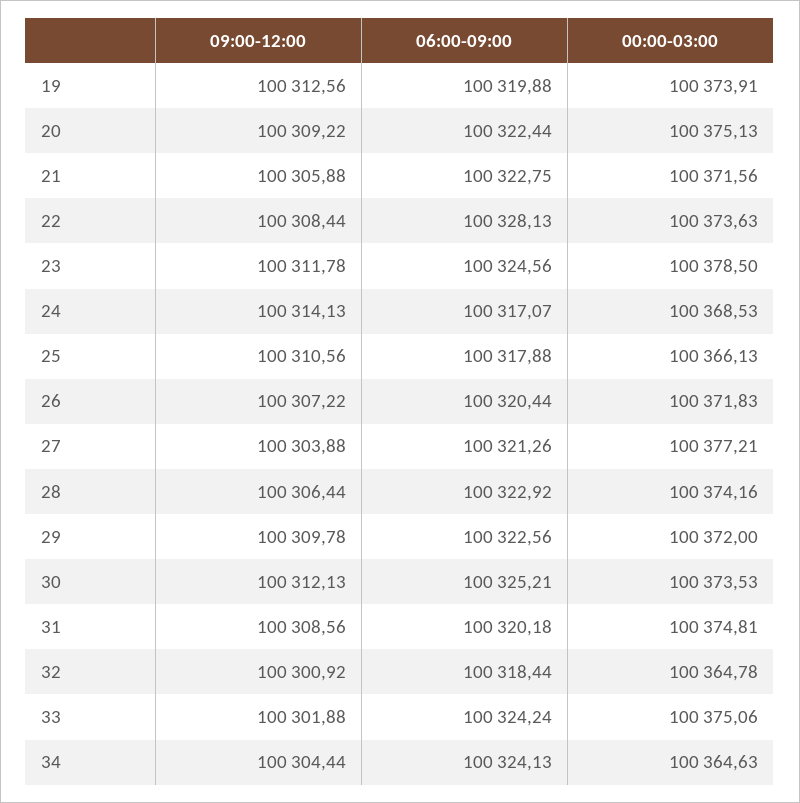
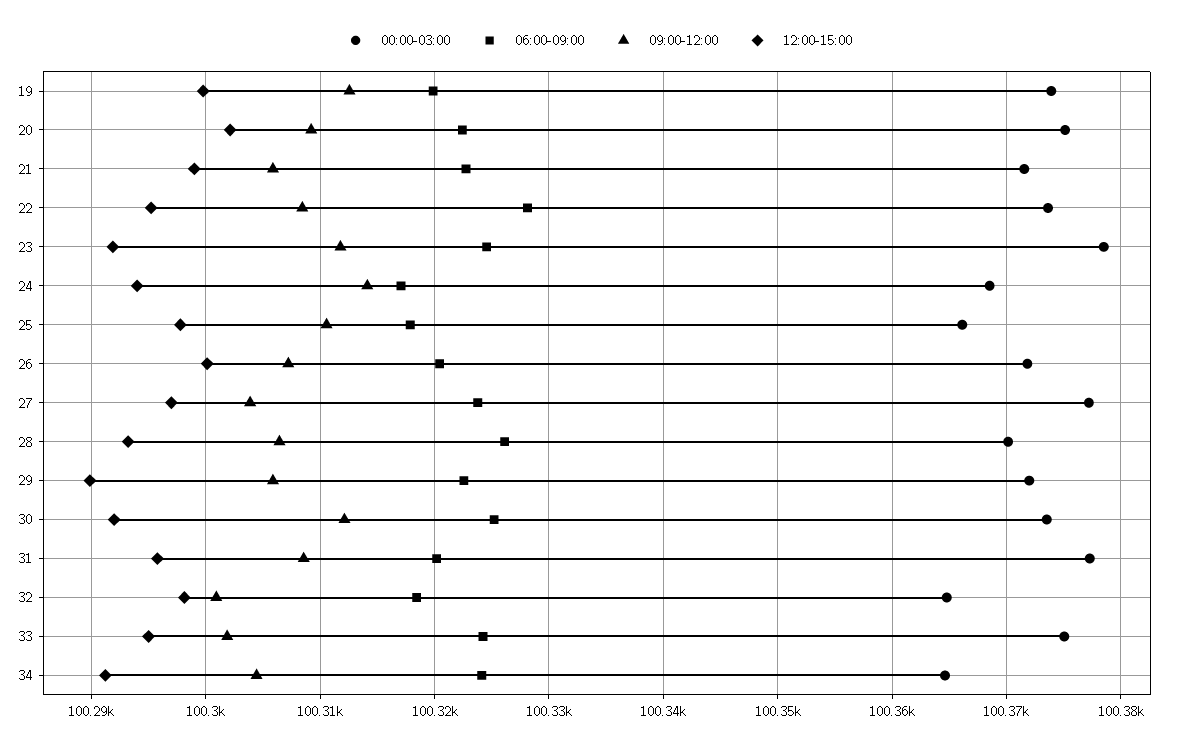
06:00-09:00, 27: 100321.26 -> 100324
06:00-09:00, 28: 100322.92 -> 100326
00:00-03:00, 28: 100374.16 -> 100370
09:00-12:00, 29: 100309.78 -> 100306
00:00-03:00, 31: 100374.81 -> 100377
12:00-15:00, 19: none -> 100300
12:00-15:00, 20: none -> 100302
12:00-15:00, 21: none -> 100299
12:00-15:00, 22: none -> 100295
12:00-15:00, 23: none -> 100292
12:00-15:00, 24: none -> 100294
12:00-15:00, 25: none -> 100298
12:00-15:00, 26: none -> 100300
12:00-15:00, 27: none -> 100297
12:00-15:00, 28: none -> 100293
12:00-15:00, 29: none -> 100290
12:00-15:00, 30: none -> 100292
12:00-15:00, 31: none -> 100296
12:00-15:00, 32: none -> 100298
12:00-15:00, 33: none -> 100295
12:00-15:00, 34: none -> 100291

